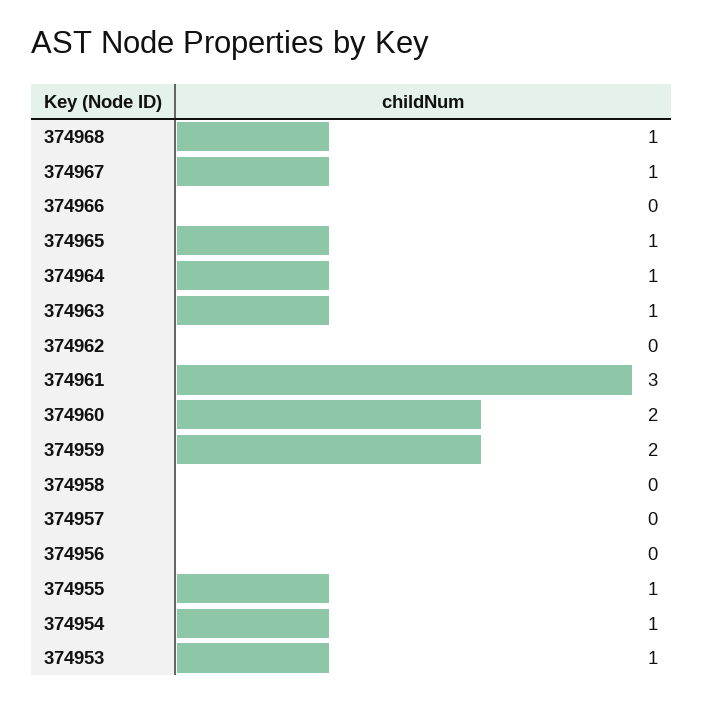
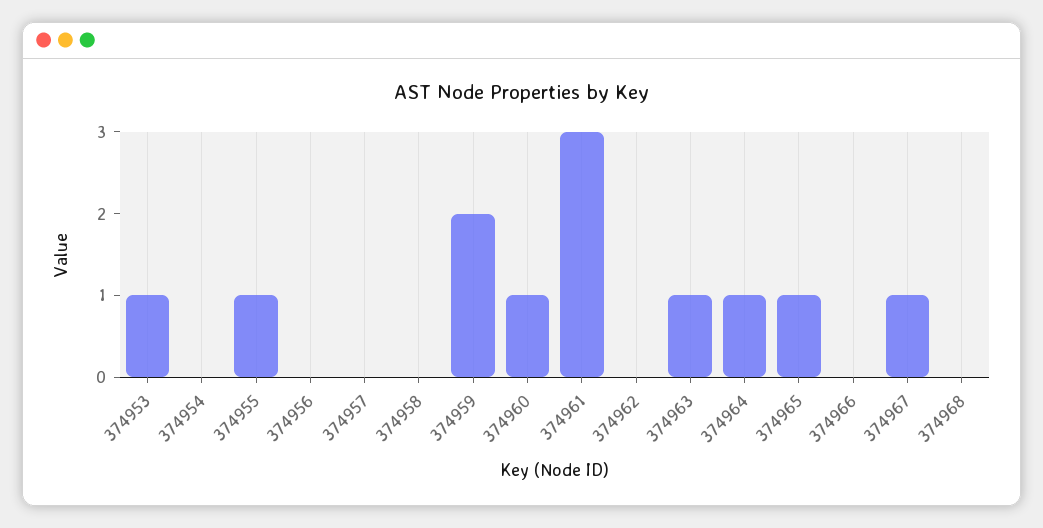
374968: 1 -> 0
374960: 2 -> 1
374954: 1 -> 0

